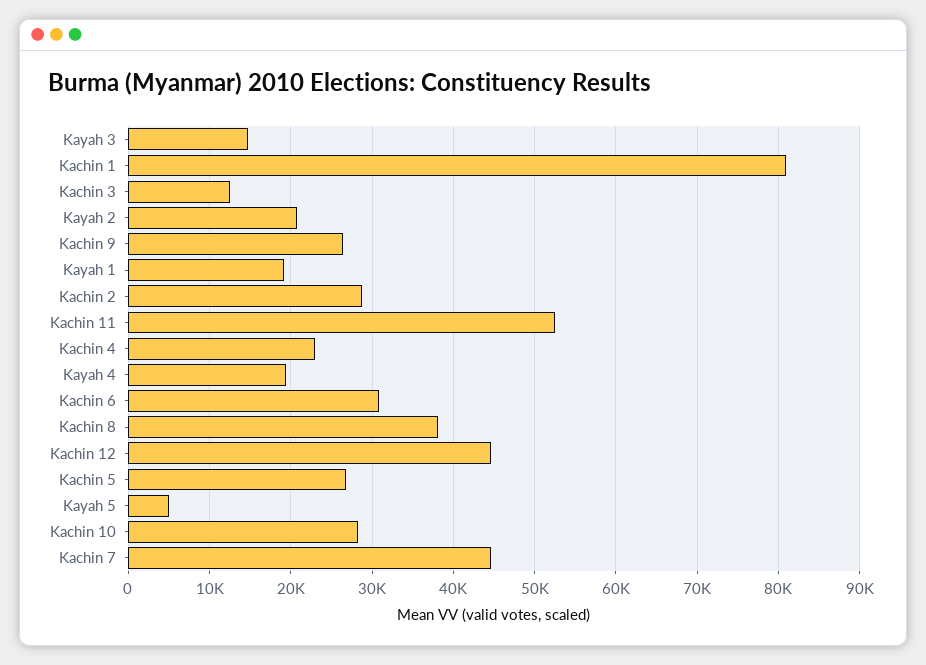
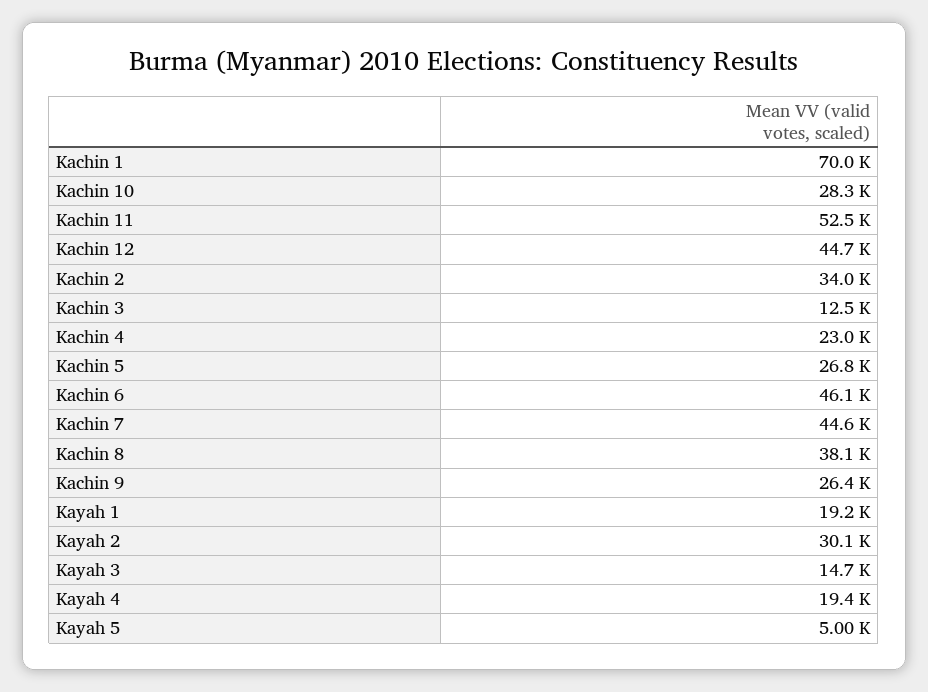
Kachin 1: 81000 -> 70000
Kayah 2: 21000 -> 30100
Kachin 2: 29000 -> 34000
Kachin 6: 31000 -> 46100

